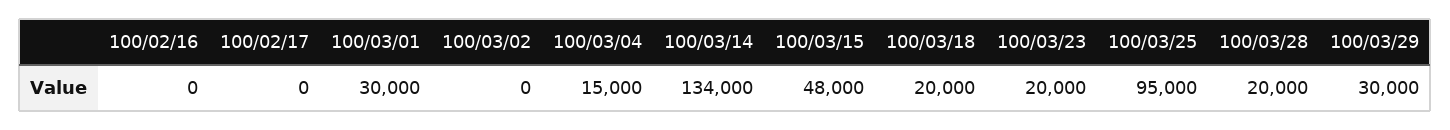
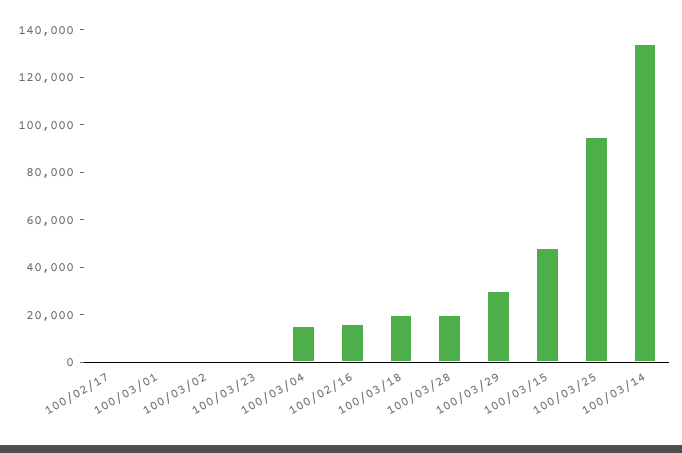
100/02/16: 0 -> 15000
100/03/01: 30000 -> 0
100/03/23: 20000 -> 0

